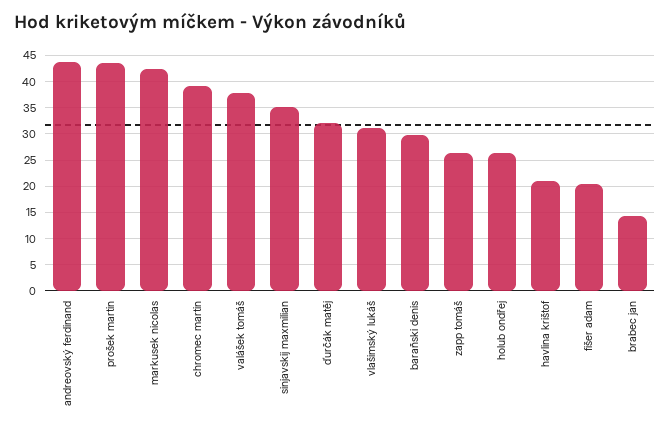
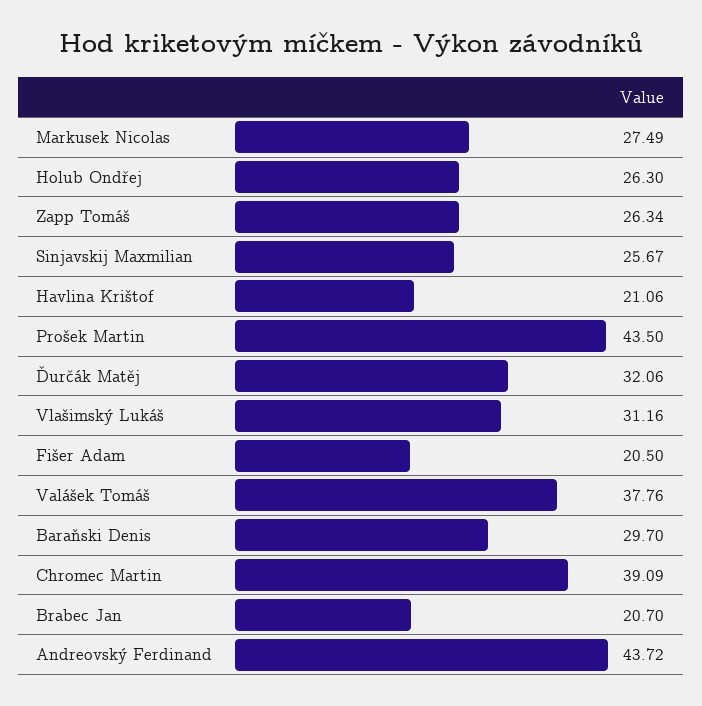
markusek nicolas: 42.5 -> 27.49
sinjavskij maxmilian: 35 -> 25.67
brabec jan: 15 -> 20.7

